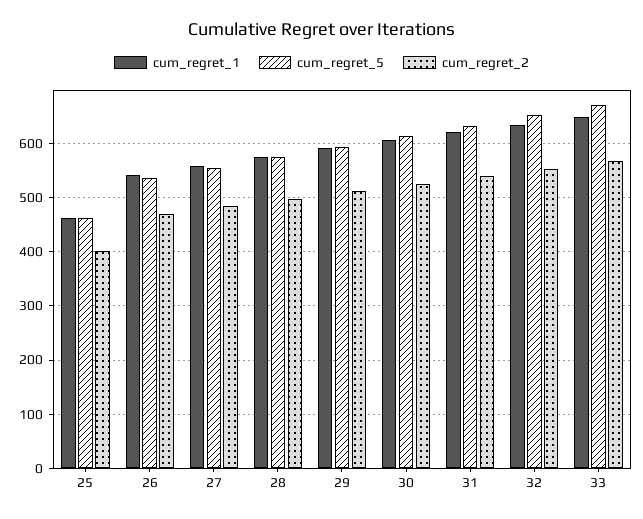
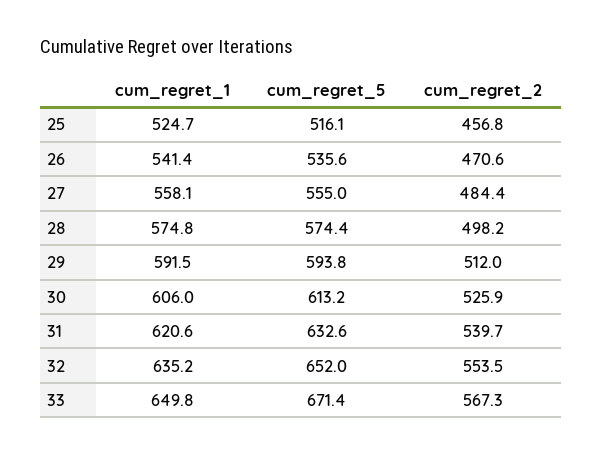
cum_regret_1, 25: 460 -> 524.7
cum_regret_5, 25: 460 -> 516.1
cum_regret_2, 25: 400 -> 456.8

